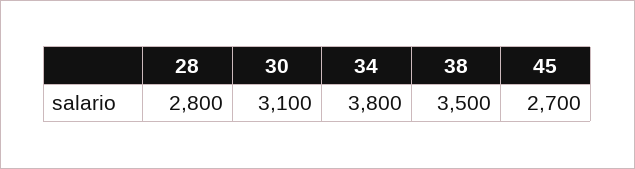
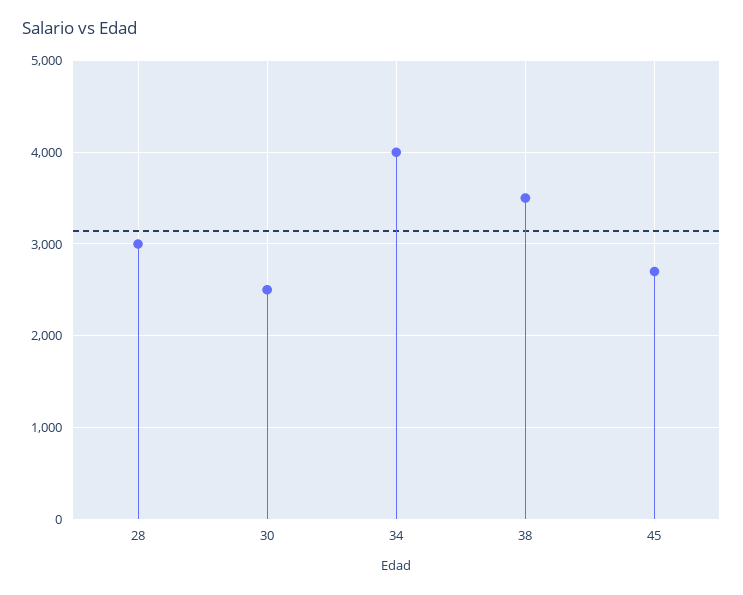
28: 2800 -> 3000
30: 3100 -> 2500
34: 3800 -> 4000

